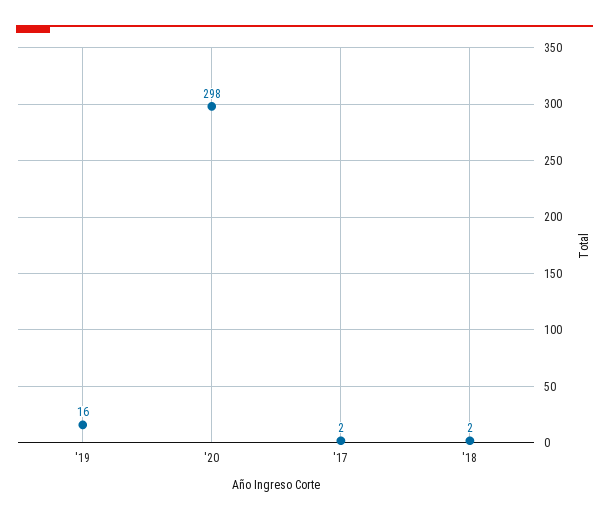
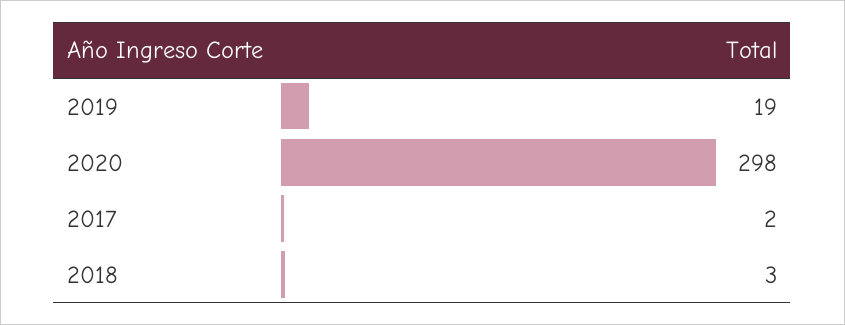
'19: 16 -> 19
'18: 2 -> 3

